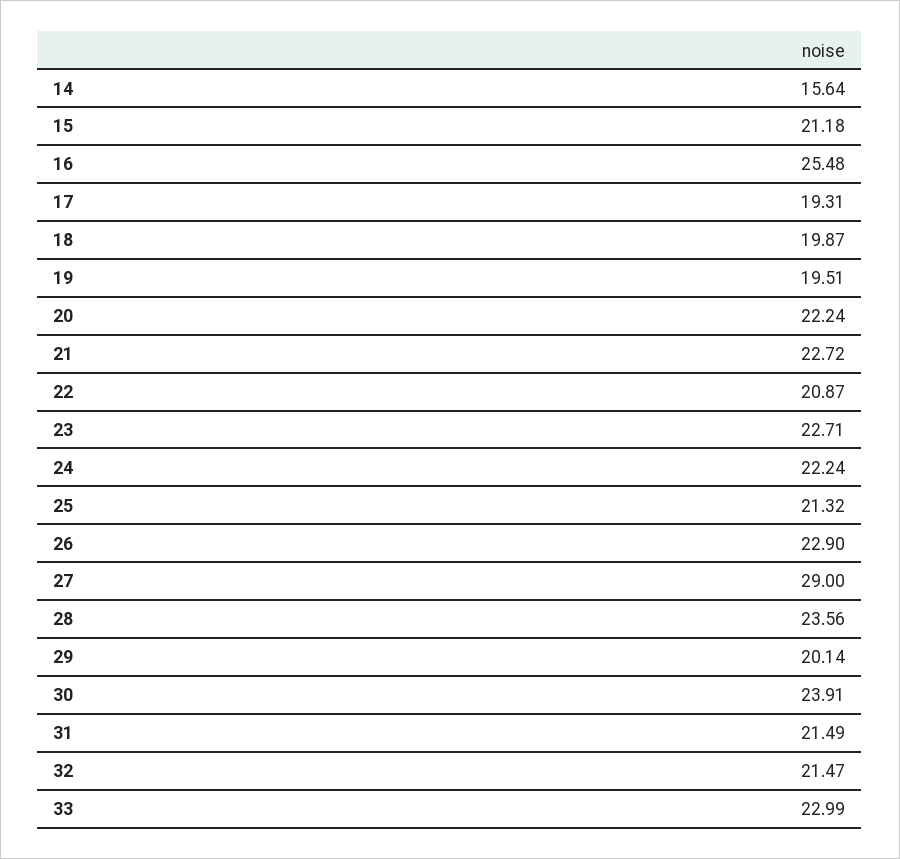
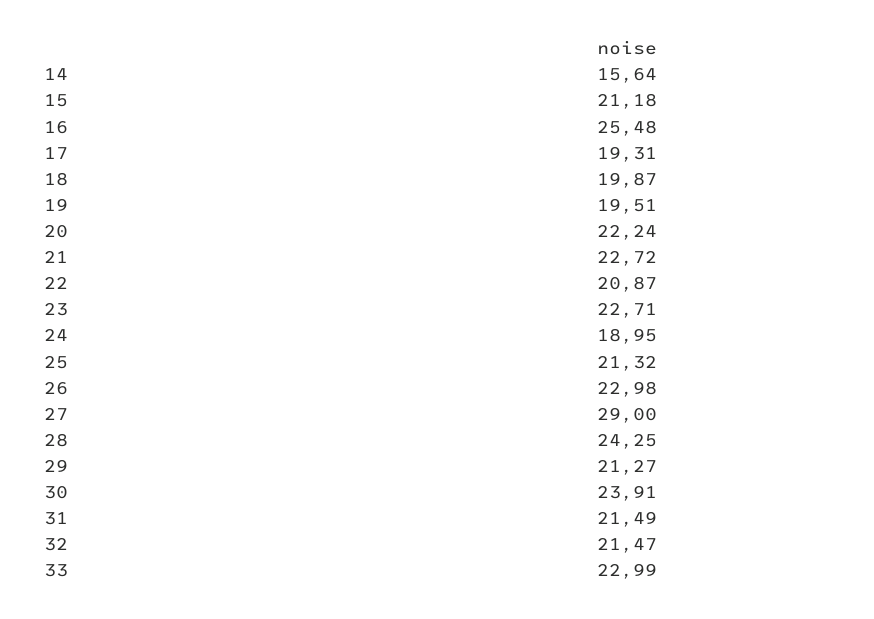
24: 22.24 -> 18.95
26: 22.9 -> 22.98
28: 23.56 -> 24.25
29: 20.14 -> 21.27

